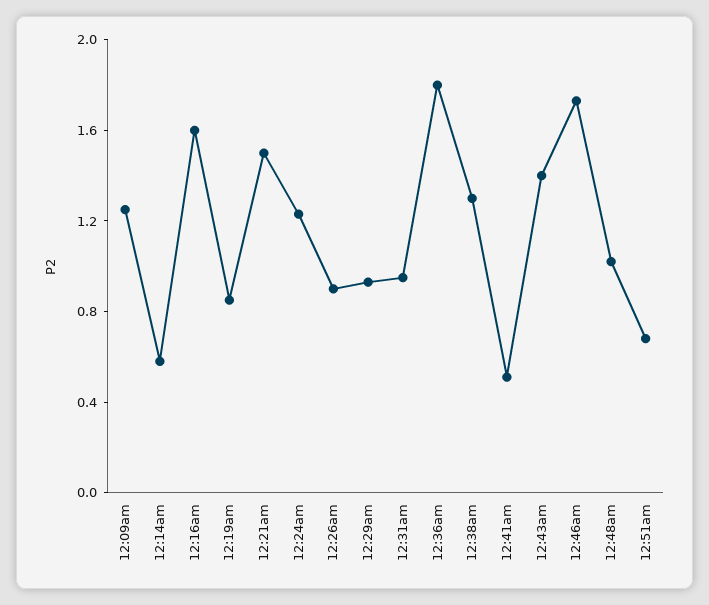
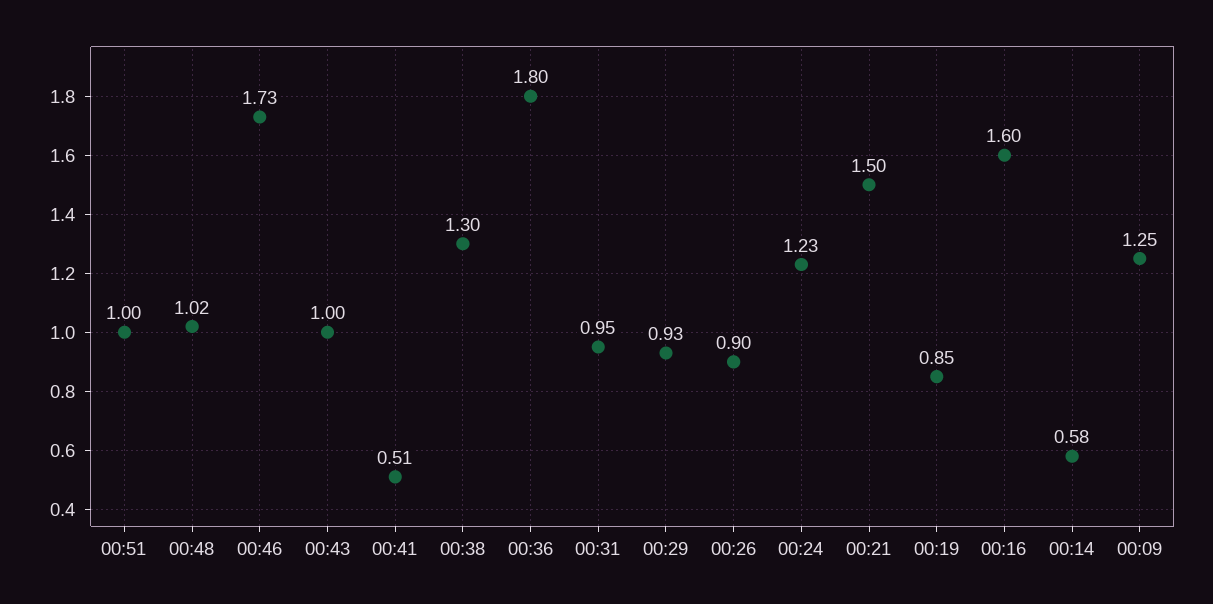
12:43am: 1.4 -> 1
12:51am: 0.7 -> 1

